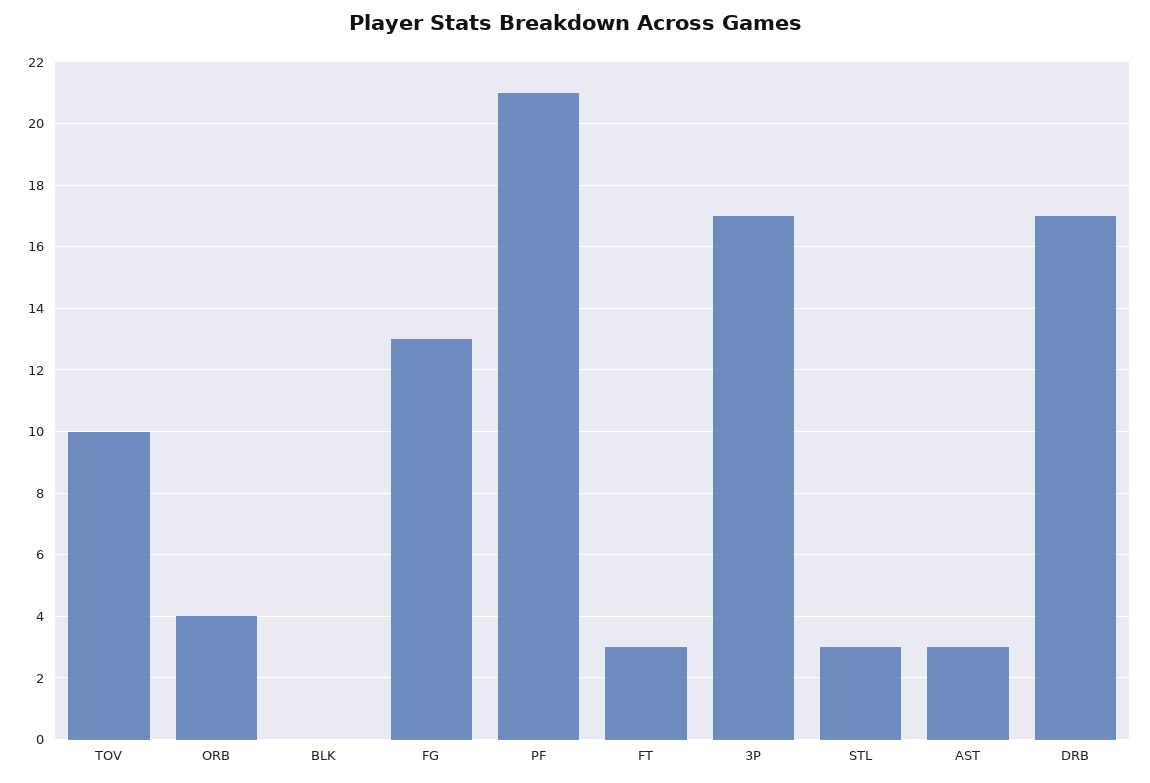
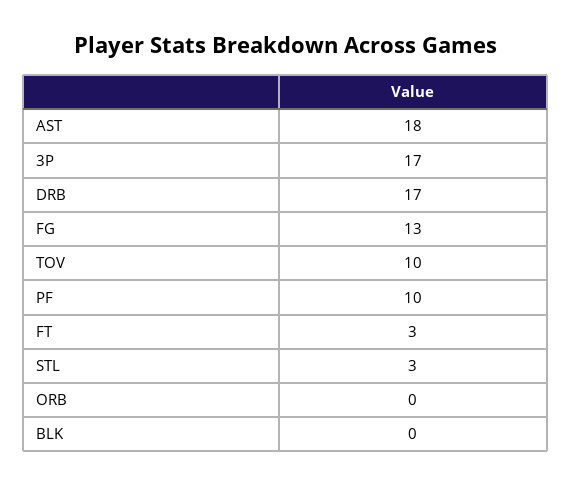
ORB: 4 -> 0
PF: 21 -> 10
AST: 3 -> 18

